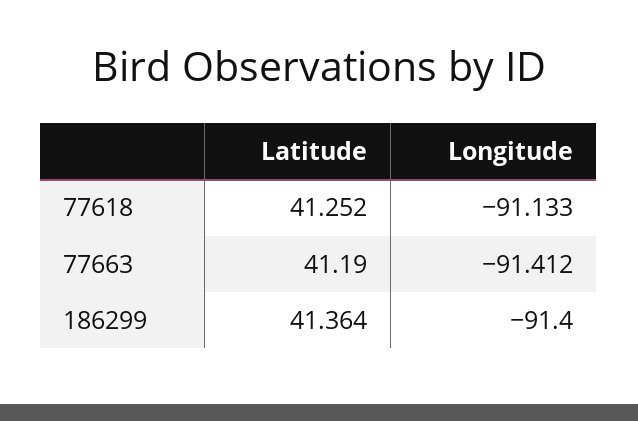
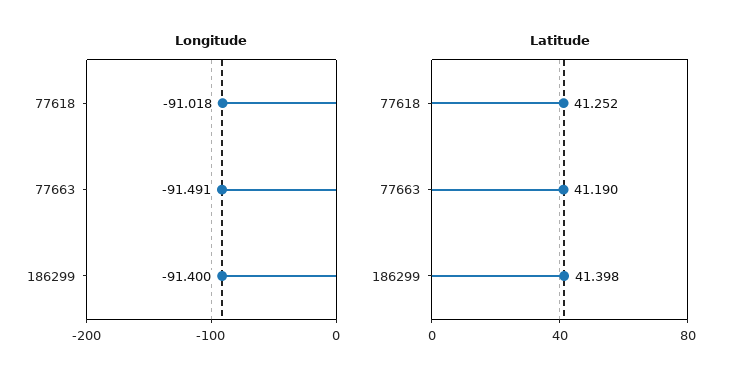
Longitude, 77618: -91.133 -> -91.018
Longitude, 77663: -91.412 -> -91.491
Latitude, 186299: 41.364 -> 41.398

